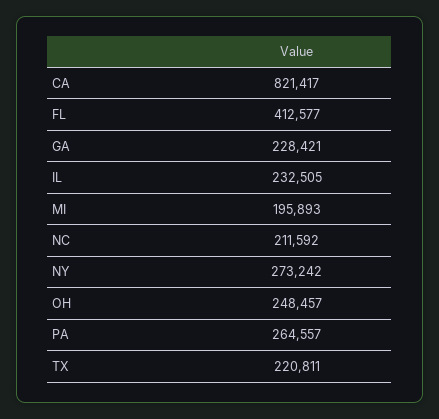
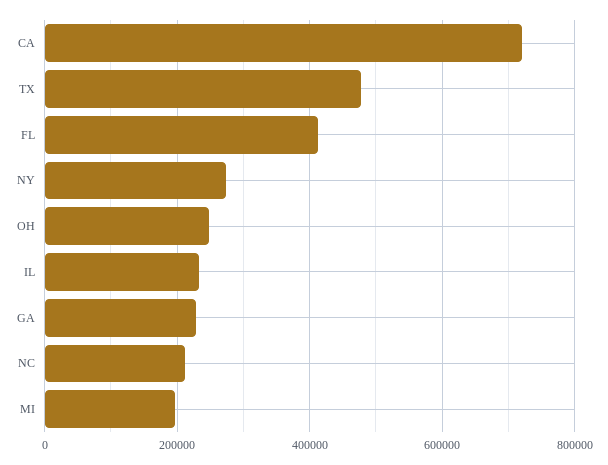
CA: 821417 -> 720000
PA: 264557 -> none
TX: 220811 -> 480000

